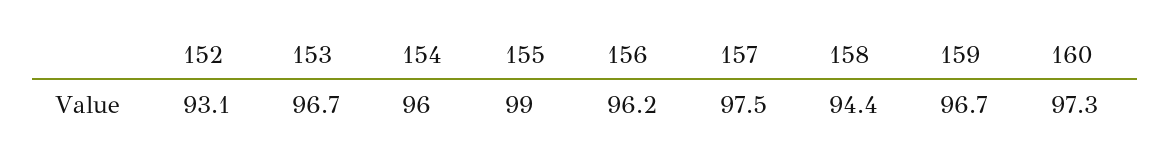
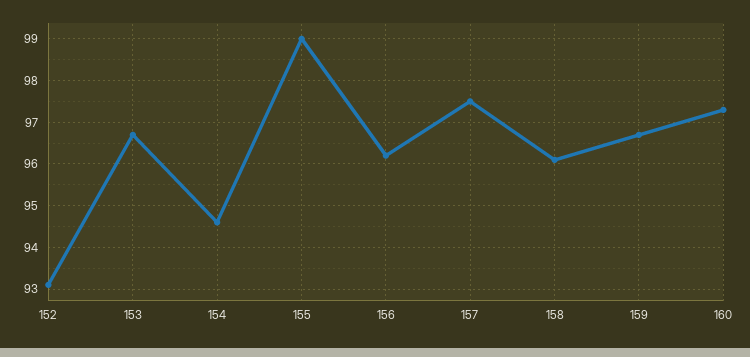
154: 96 -> 94.5
158: 94.4 -> 96

